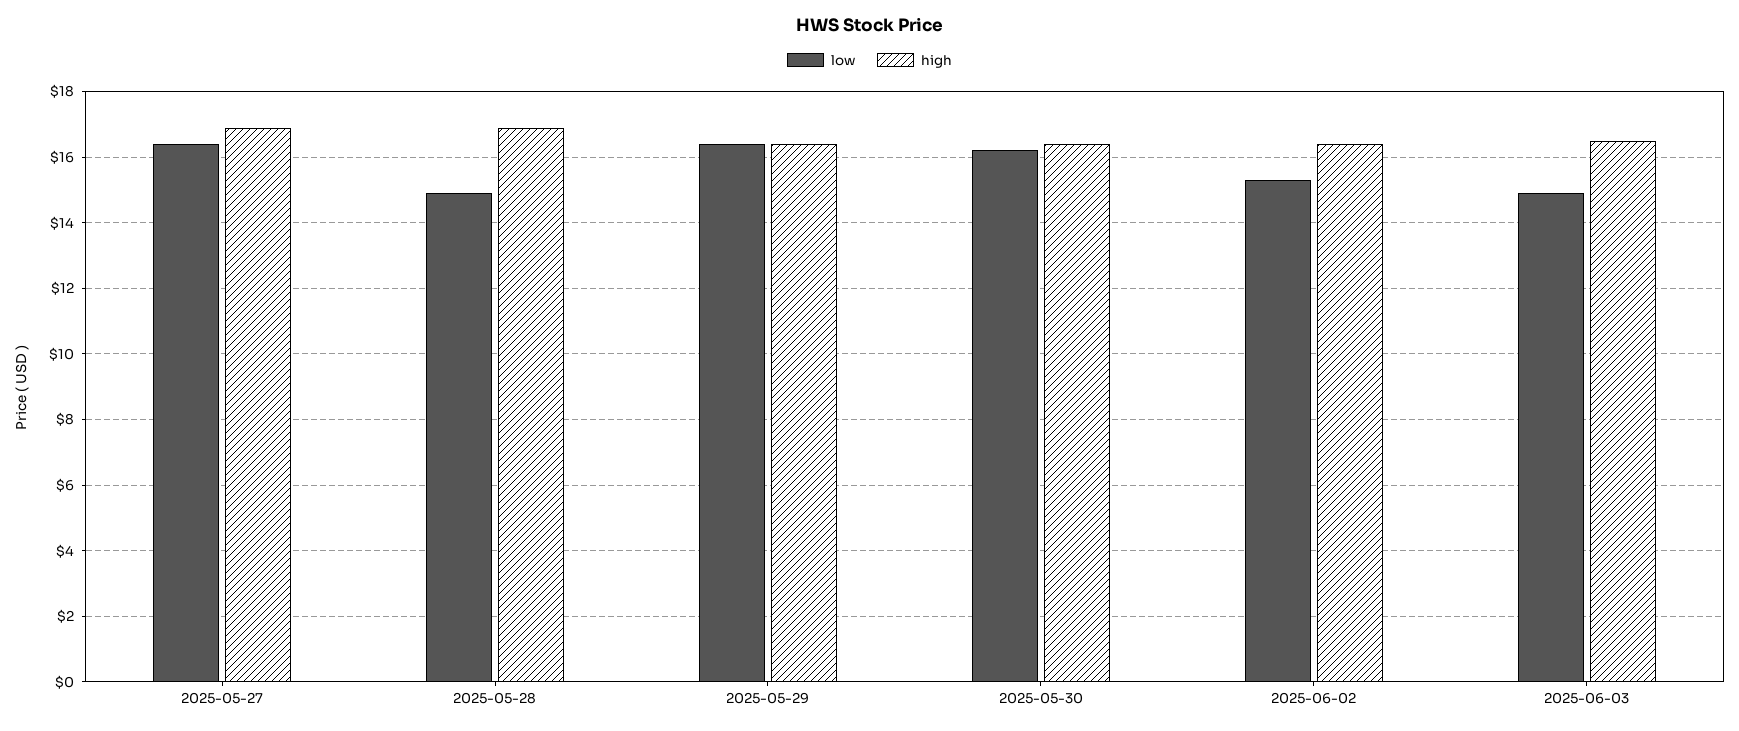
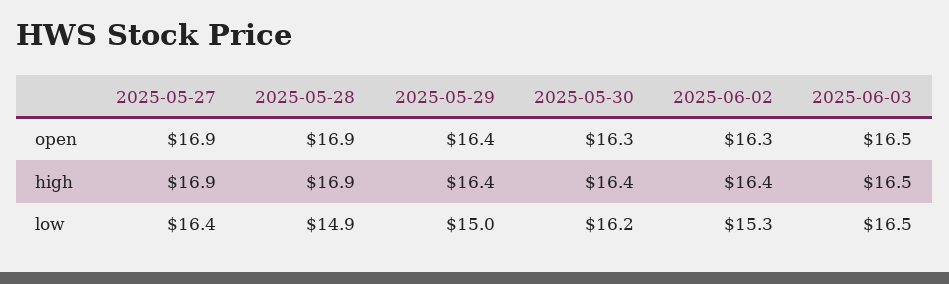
low, 2025-05-29: 16.5 -> 15
low, 2025-06-03: 15 -> 16.5
open, 2025-05-27: none -> 16.9
open, 2025-05-28: none -> 16.9
open, 2025-05-29: none -> 16.4
open, 2025-05-30: none -> 16.3
open, 2025-06-02: none -> 16.3
open, 2025-06-03: none -> 16.5

